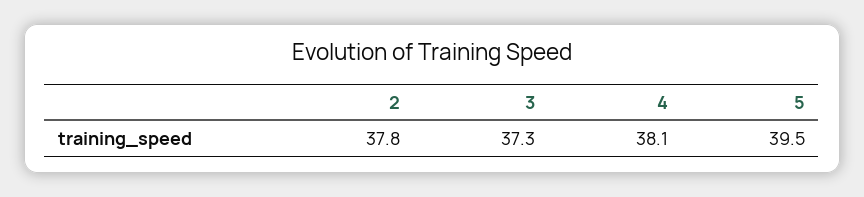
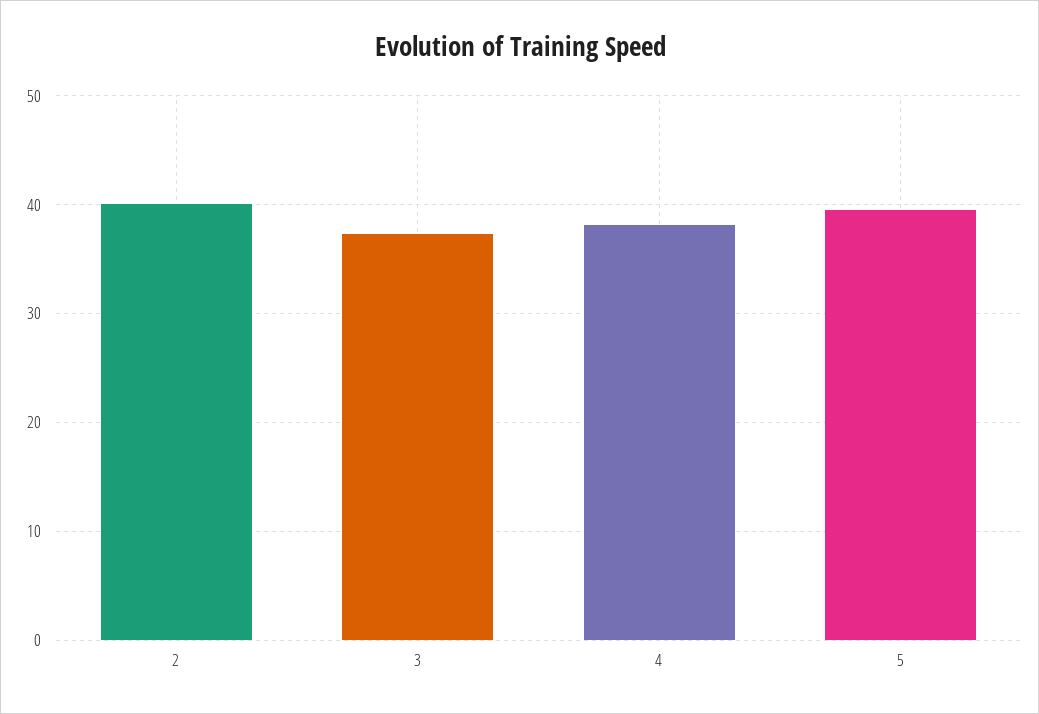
2: 37.8 -> 40

